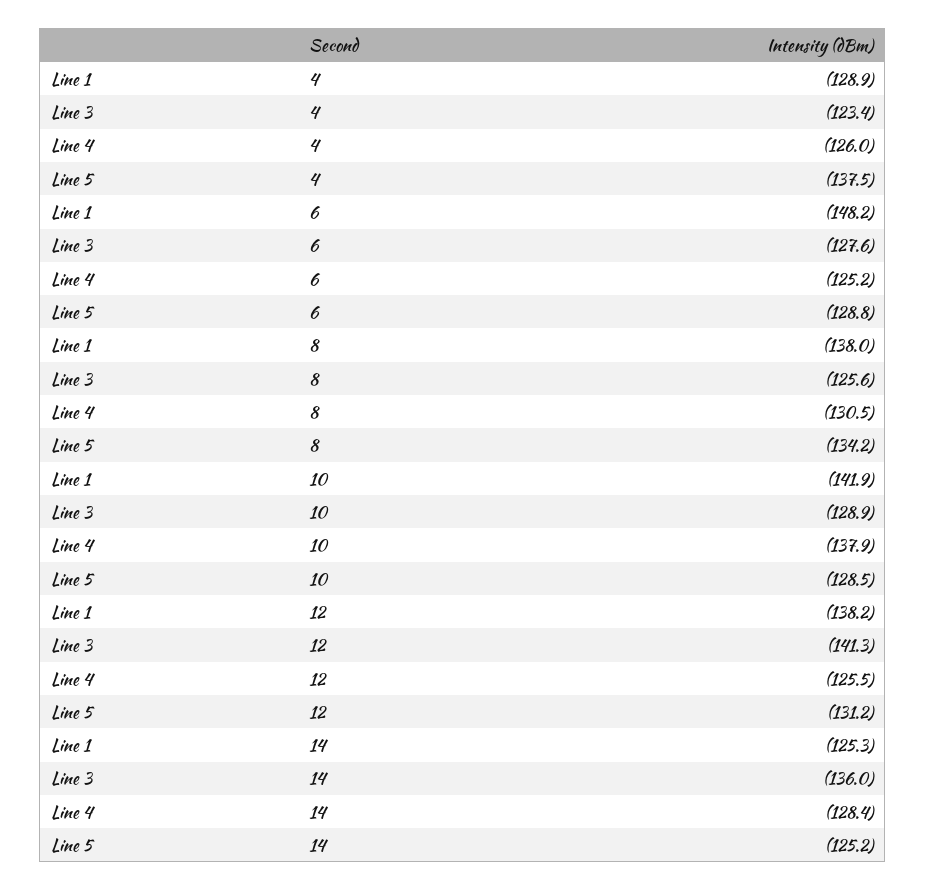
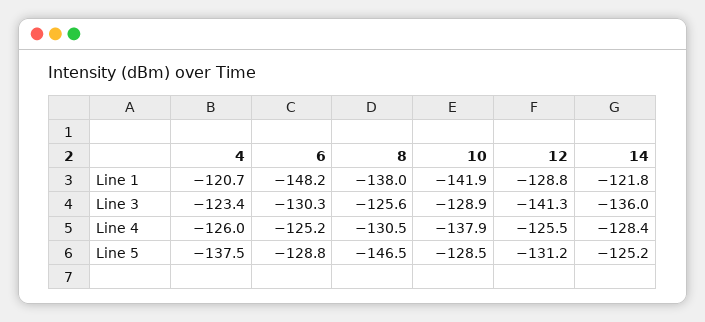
Line 1, 4: -128.9 -> -120.7
Line 3, 6: -127.6 -> -130.3
Line 5, 8: -134.2 -> -146.5
Line 1, 12: -138.2 -> -128.8
Line 1, 14: -125.3 -> -121.8

